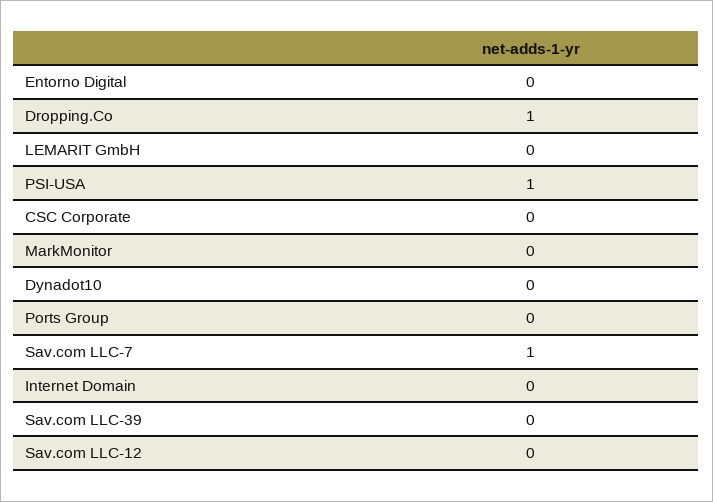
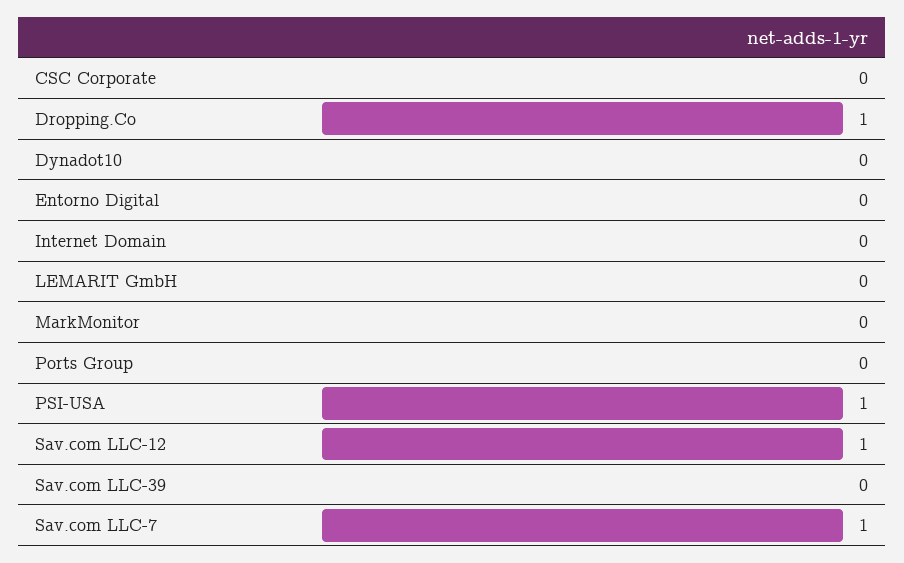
Sav.com LLC-12: 0 -> 1

